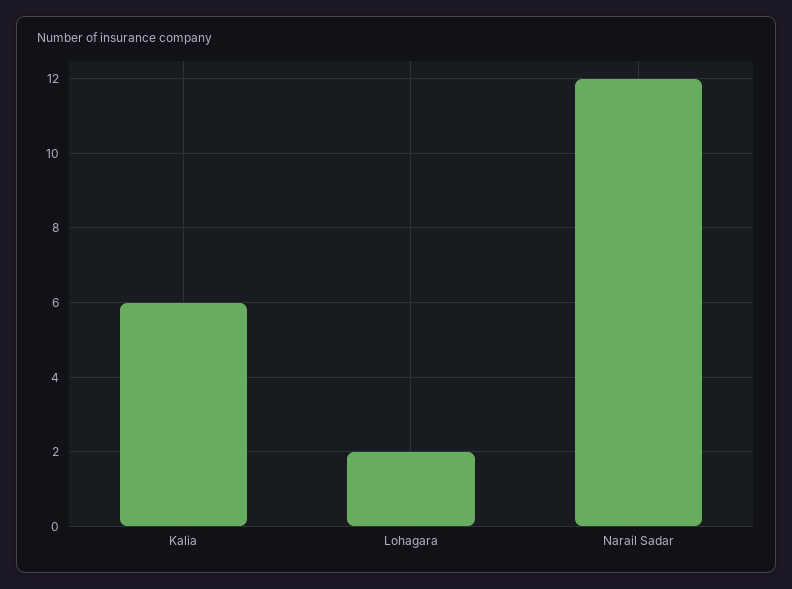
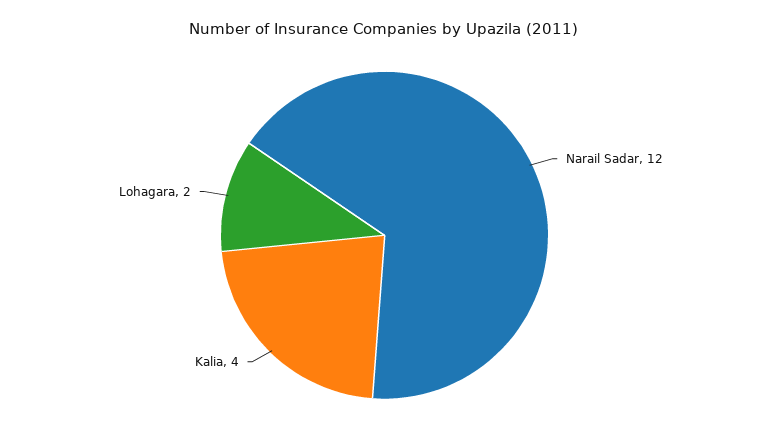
Kalia: 6 -> 4

